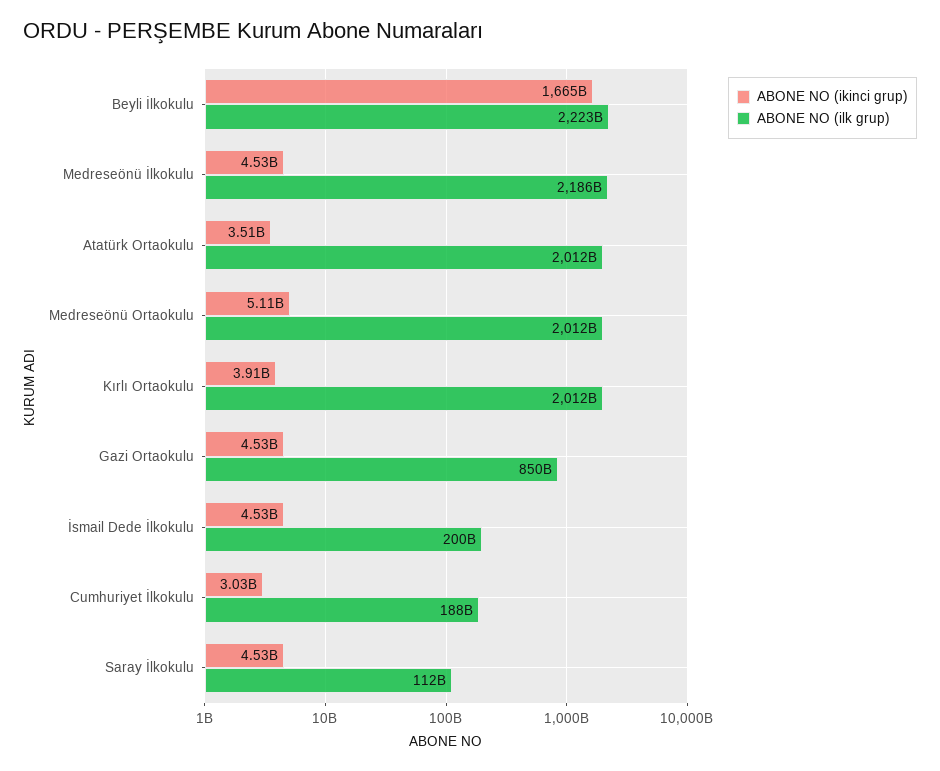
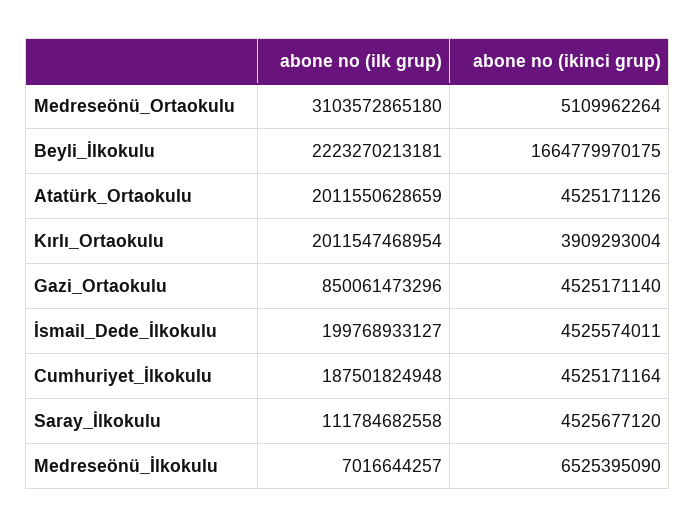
ABONE NO (ikinci grup), Medreseönü İlkokulu: 4530000000 -> 6525395090
ABONE NO (ilk grup), Medreseönü İlkokulu: 2186000000000 -> 7016644257
ABONE NO (ikinci grup), Atatürk Ortaokulu: 3510000000 -> 4525171126
ABONE NO (ilk grup), Medreseönü Ortaokulu: 2012000000000 -> 3103572865180
ABONE NO (ikinci grup), Cumhuriyet İlkokulu: 3030000000 -> 4525171164

